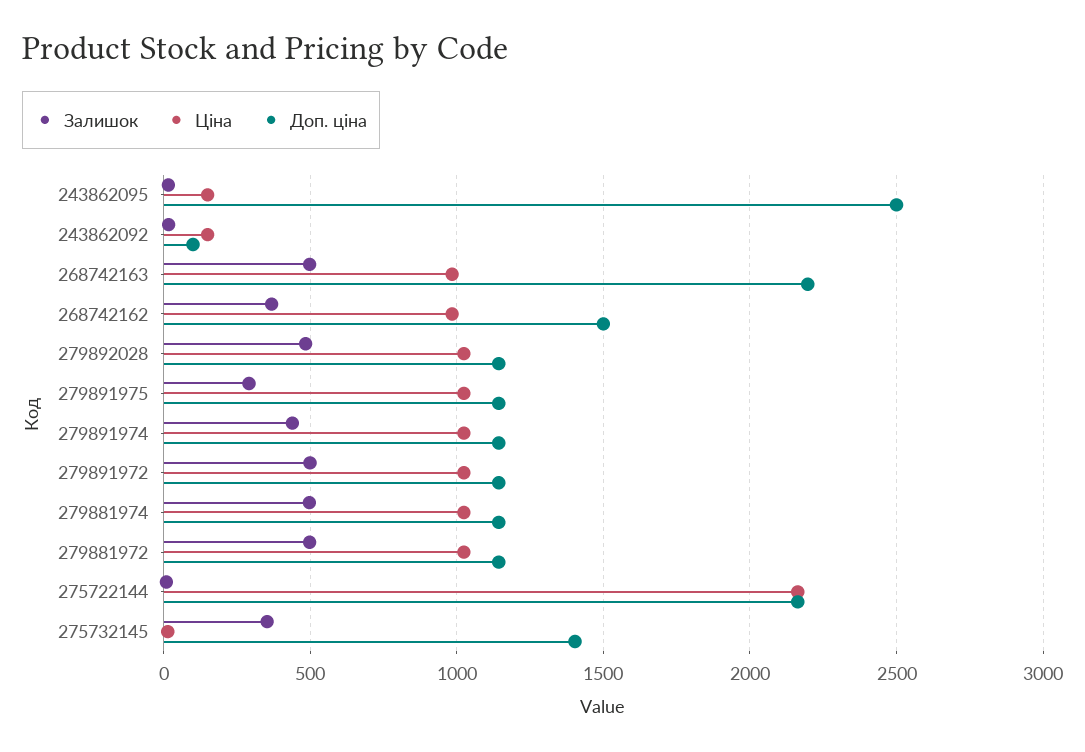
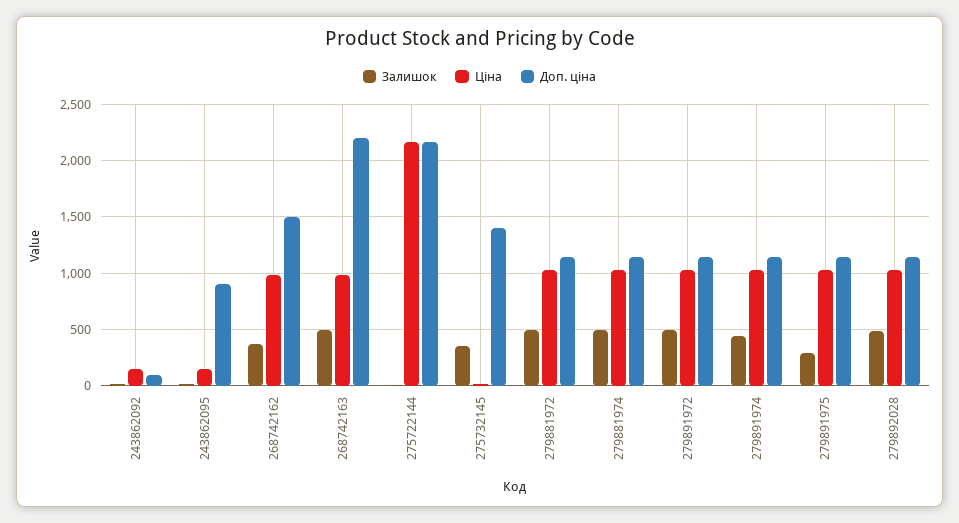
Доп. ціна, 243862095: 2500 -> 900

